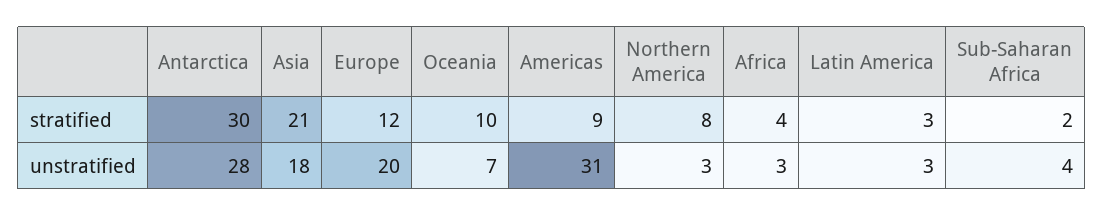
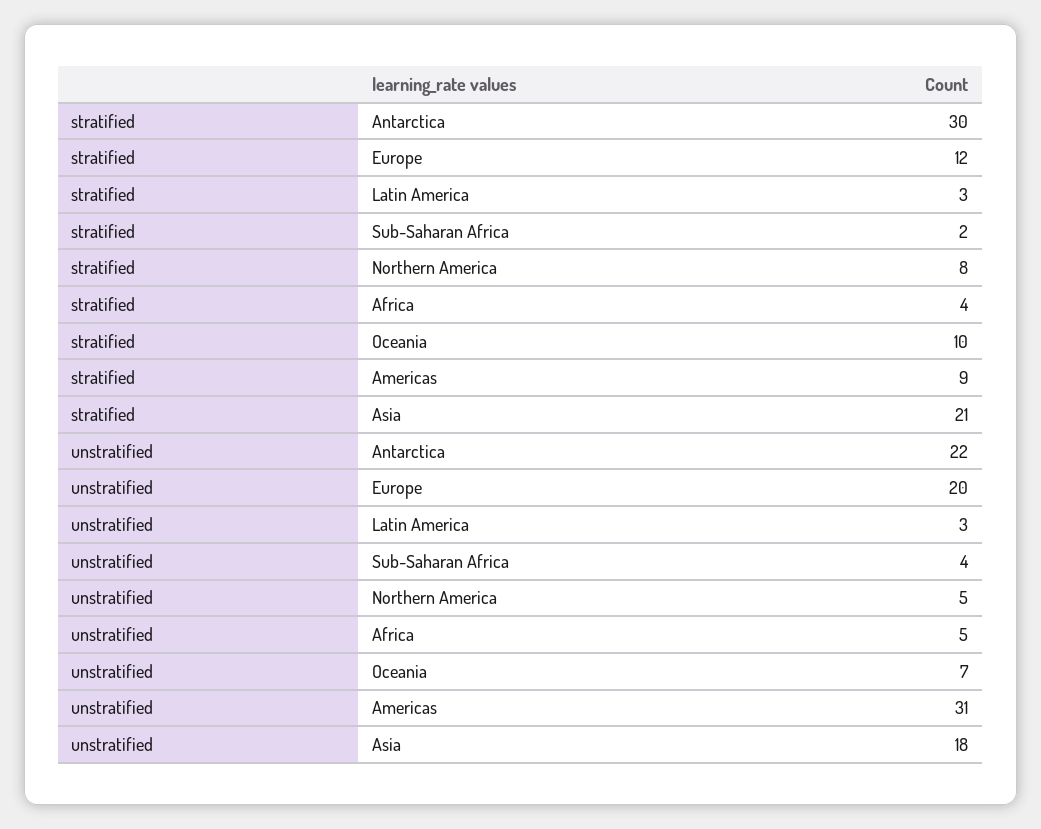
Antarctica, unstratified: 28 -> 22
Northern America, unstratified: 3 -> 5
Africa, unstratified: 3 -> 5

